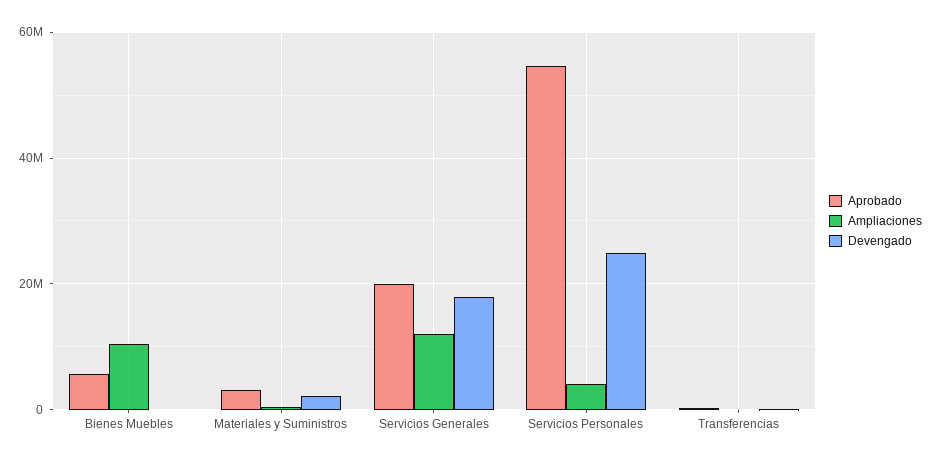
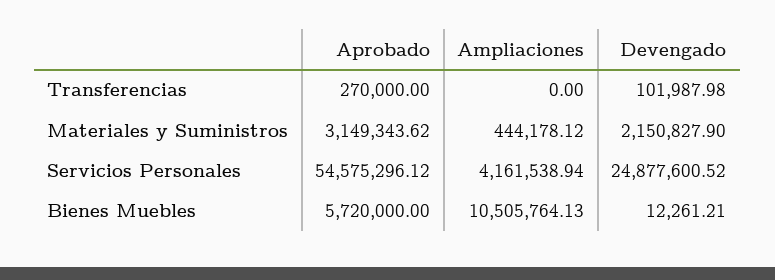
Aprobado, Servicios Generales: 20000000 -> none
Ampliaciones, Servicios Generales: 12000000 -> none
Devengado, Servicios Generales: 18000000 -> none

